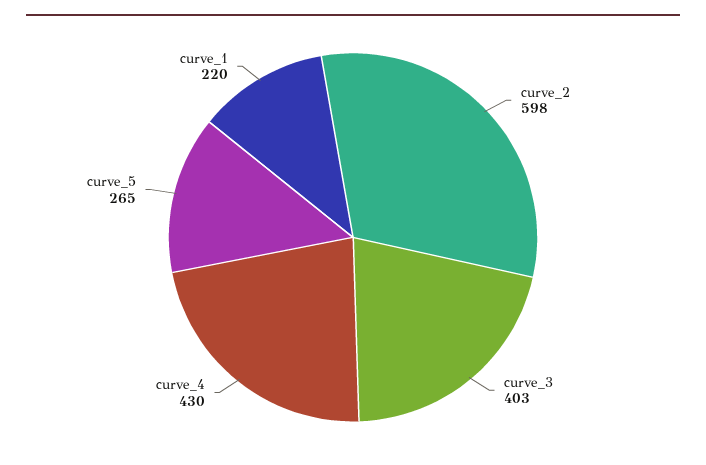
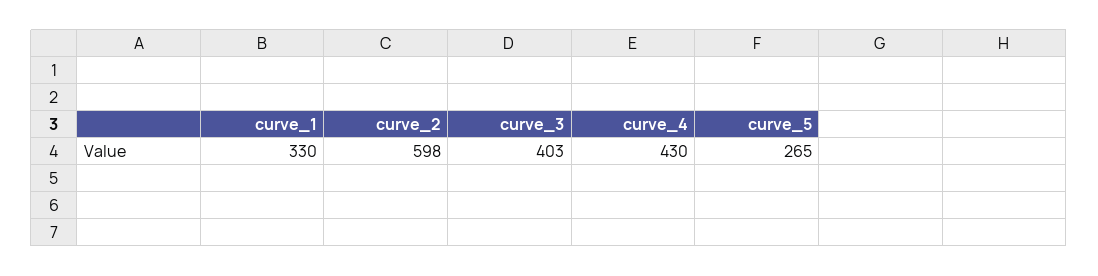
curve_1: 220 -> 330

